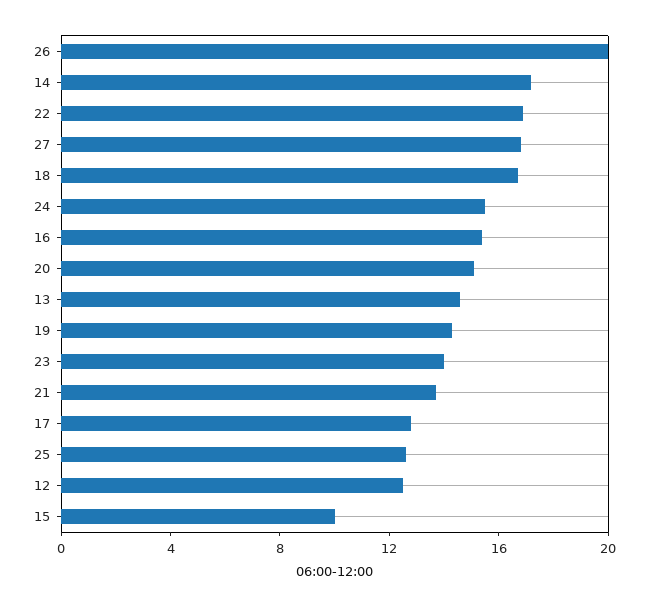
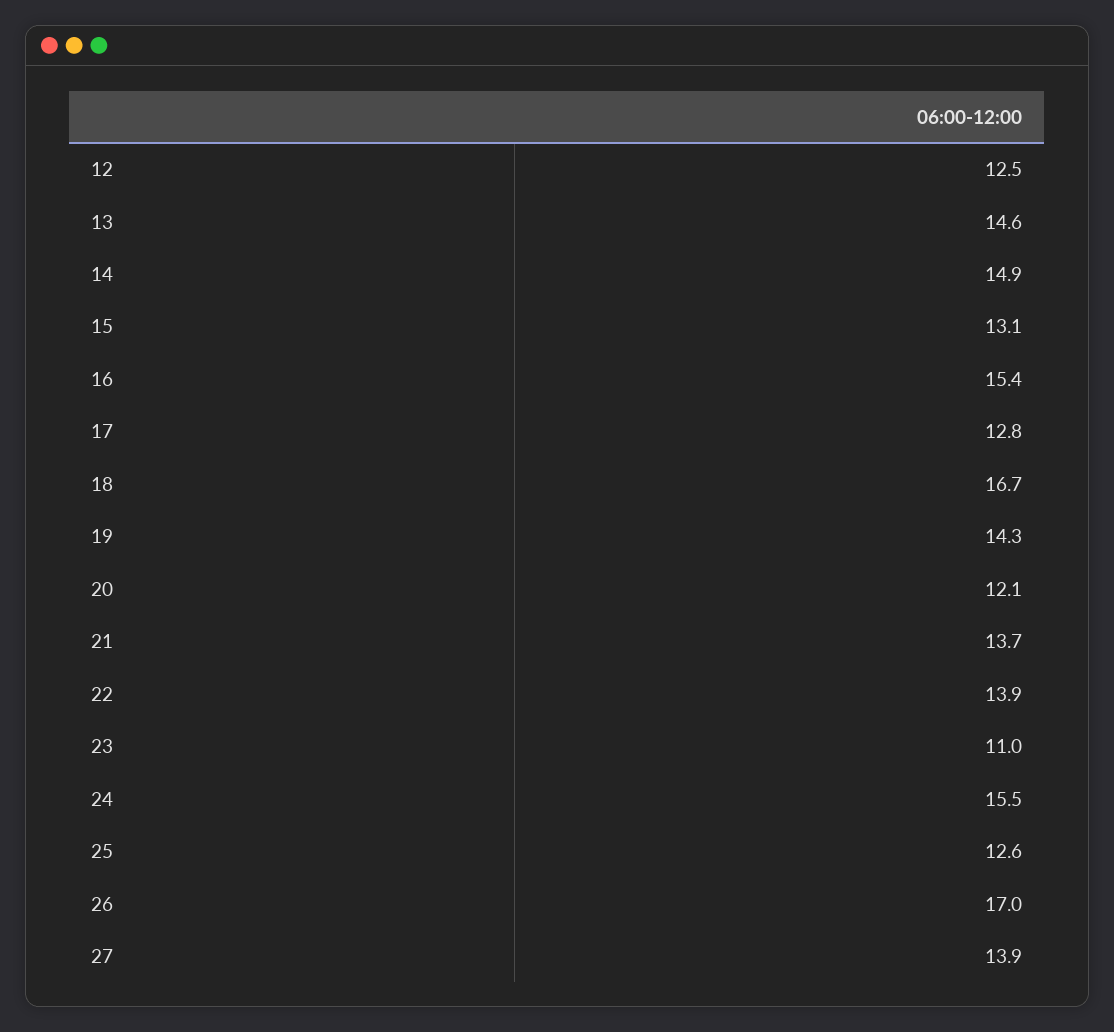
26: 20 -> 17
14: 17 -> 14.9
22: 17 -> 13.9
27: 17 -> 13.9
20: 15 -> 12.1
23: 14 -> 11
15: 10 -> 13.1

